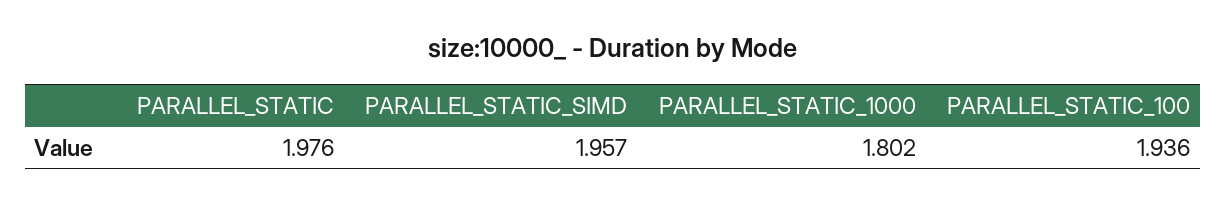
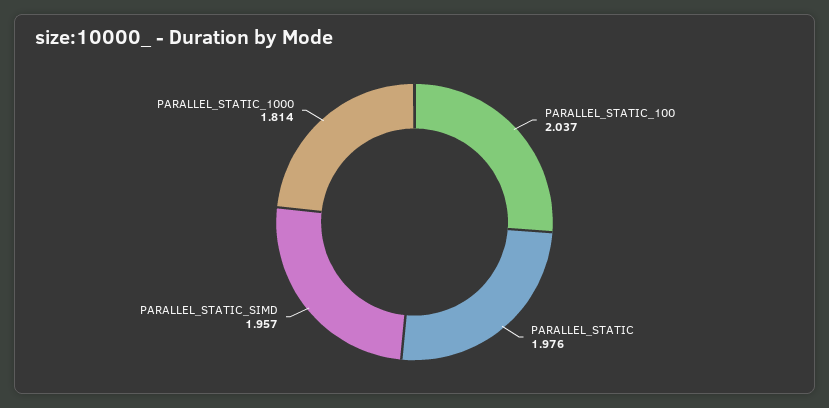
PARALLEL_STATIC_1000: 1.802 -> 1.814
PARALLEL_STATIC_100: 1.936 -> 2.037

